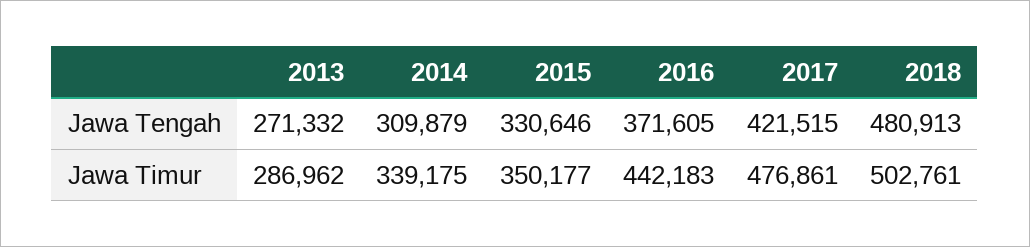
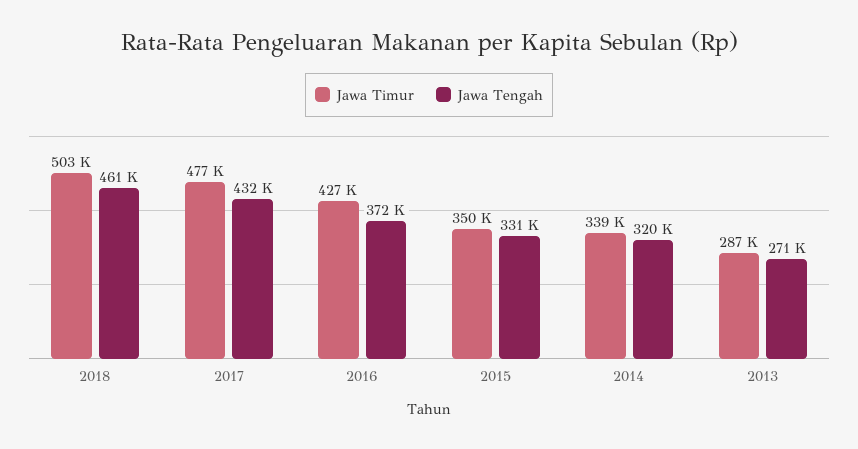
Jawa Tengah, 2014: 309879 -> 320000
Jawa Tengah, 2017: 421515 -> 432000
Jawa Tengah, 2018: 480913 -> 461000
Jawa Timur, 2016: 442183 -> 427000

